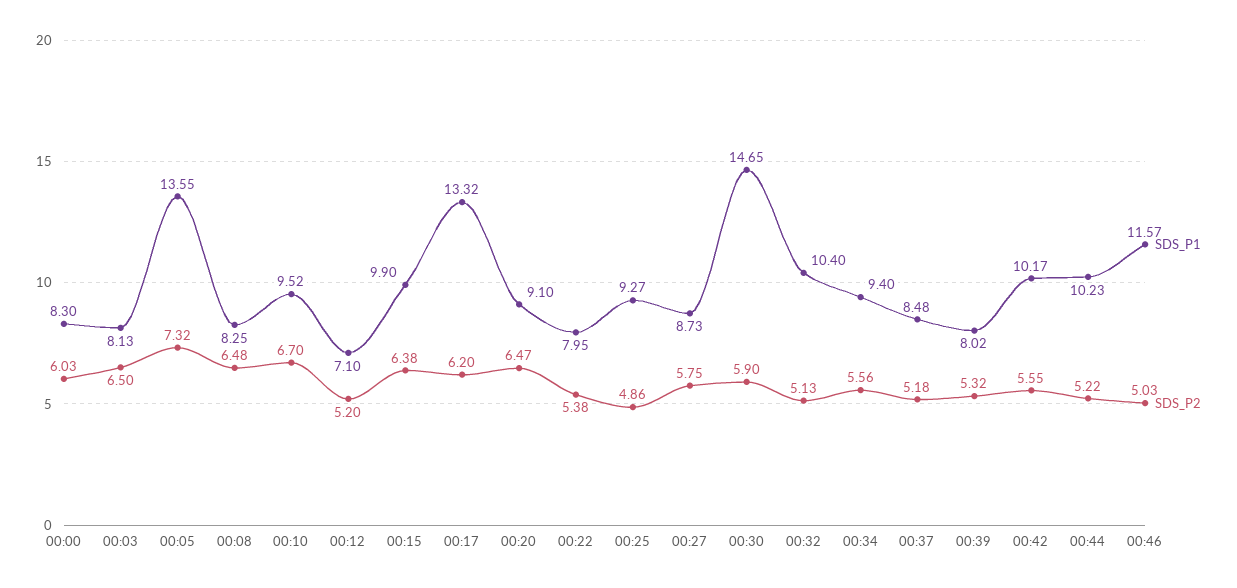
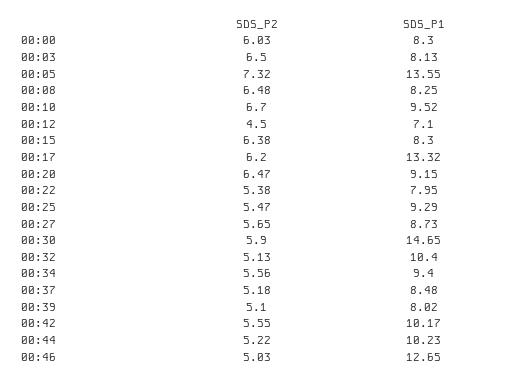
SDS_P2, 00:12: 5.2 -> 4.5
SDS_P1, 00:15: 9.9 -> 8.3
SDS_P1, 00:20: 9.1 -> 9.15
SDS_P1, 00:25: 9.27 -> 9.29
SDS_P2, 00:25: 4.86 -> 5.47
SDS_P2, 00:27: 5.75 -> 5.65
SDS_P2, 00:39: 5.32 -> 5.1
SDS_P1, 00:46: 11.57 -> 12.65

